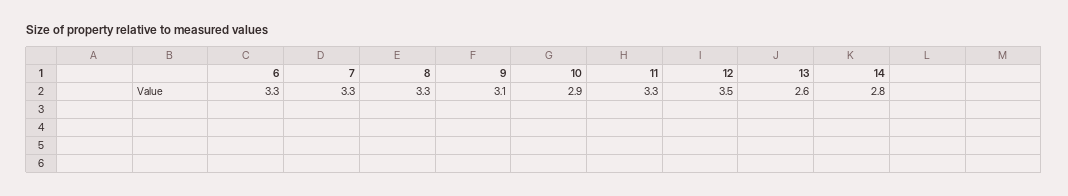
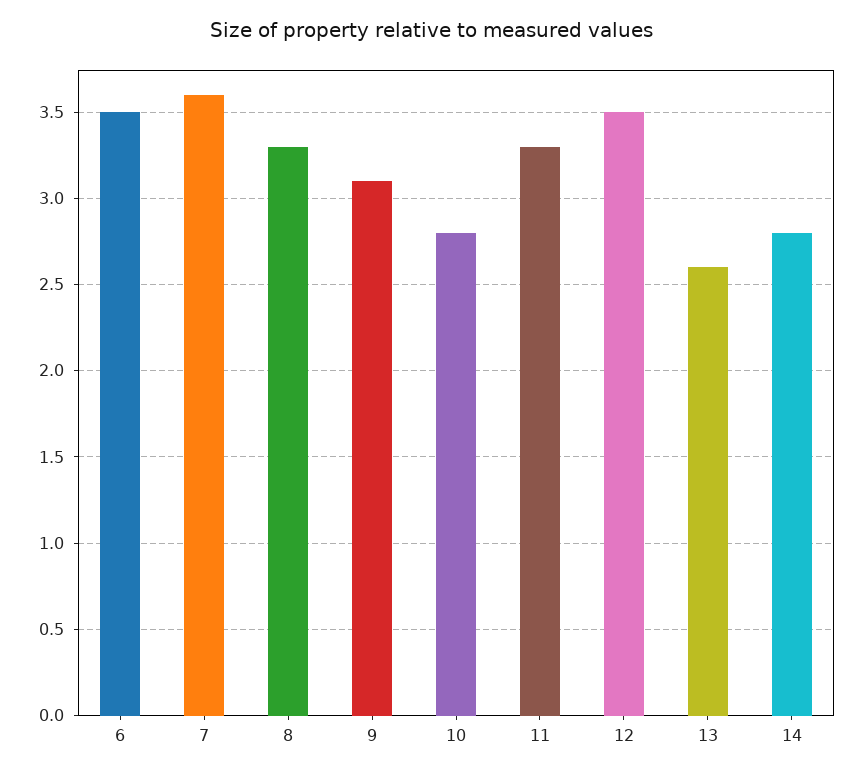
6: 3.3 -> 3.5
7: 3.3 -> 3.6
10: 2.9 -> 2.8

